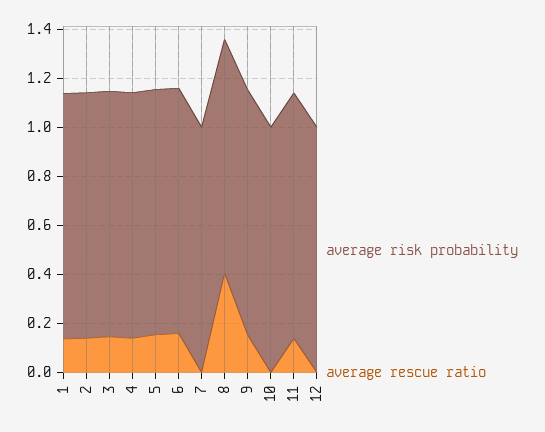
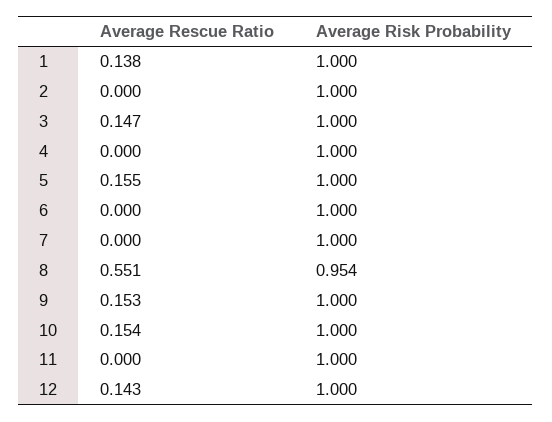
average rescue ratio, 2: 0.15 -> 0
average rescue ratio, 4: 0.15 -> 0
average rescue ratio, 6: 0.15 -> 0
average rescue ratio, 8: 0.4 -> 0.551
average rescue ratio, 10: 0 -> 0.154
average rescue ratio, 11: 0.15 -> 0
average rescue ratio, 12: 0 -> 0.143

